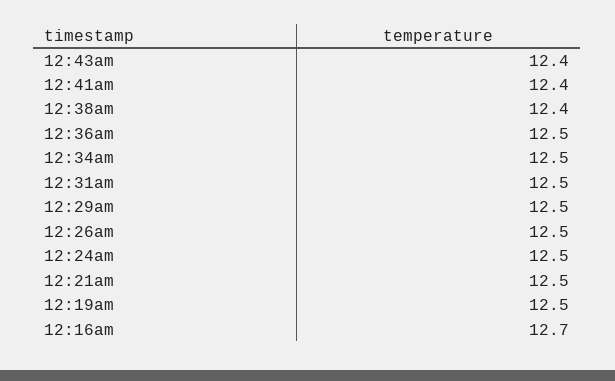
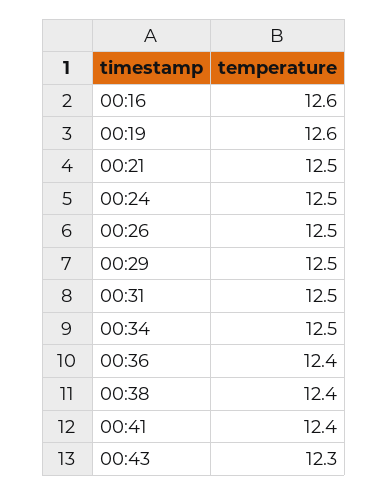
12:43am: 12.4 -> 12.3
12:36am: 12.5 -> 12.4
12:19am: 12.5 -> 12.6
12:16am: 12.7 -> 12.6

